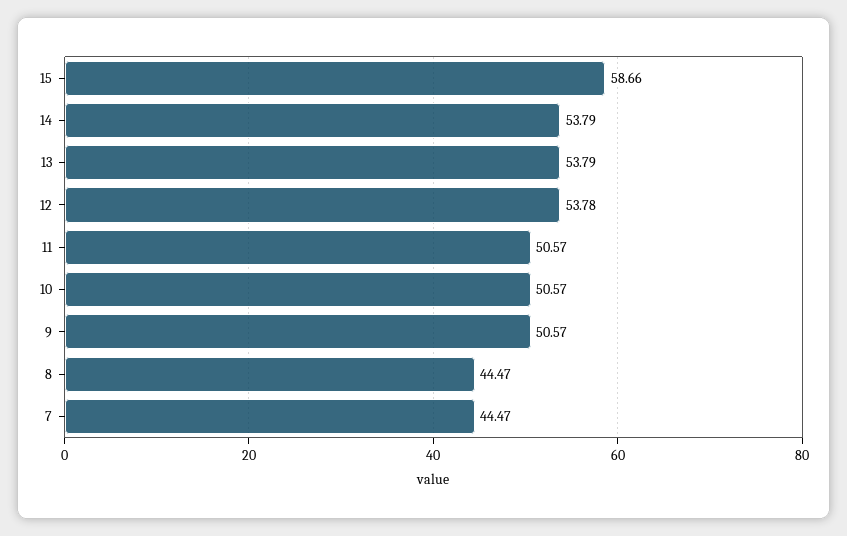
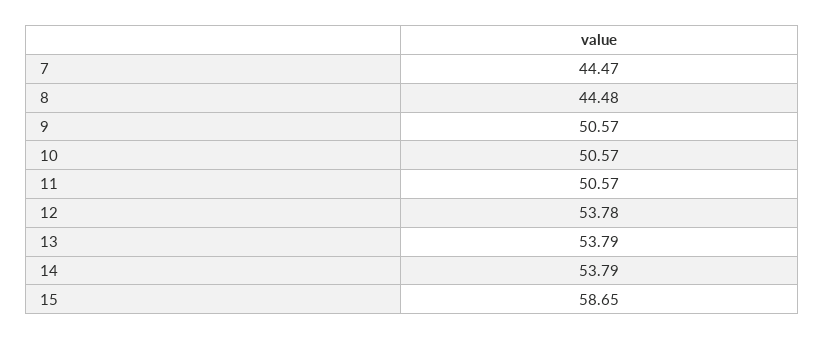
15: 58.66 -> 58.65
8: 44.47 -> 44.48

